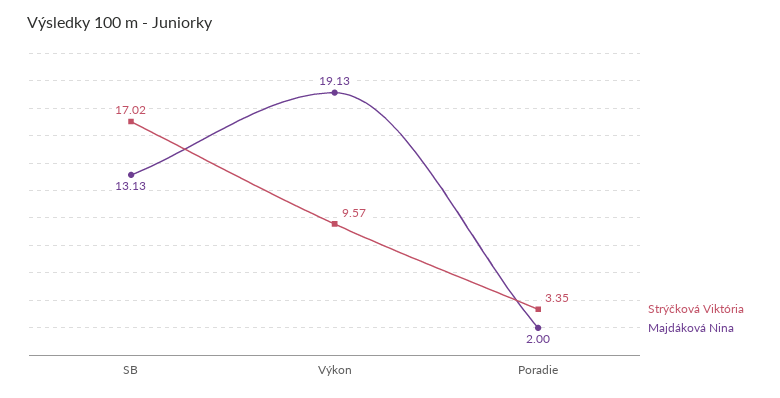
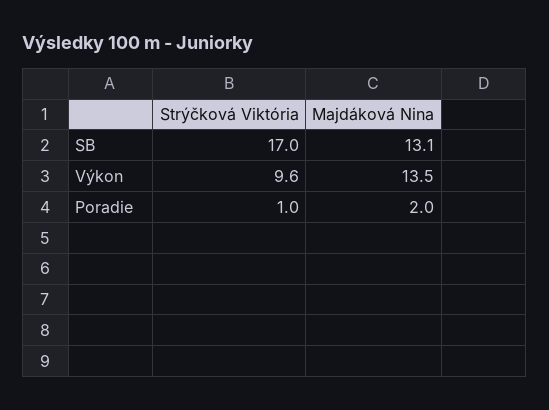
Majdáková Nina, Výkon: 19.13 -> 13.5
Strýčková Viktória, Poradie: 3.35 -> 1

